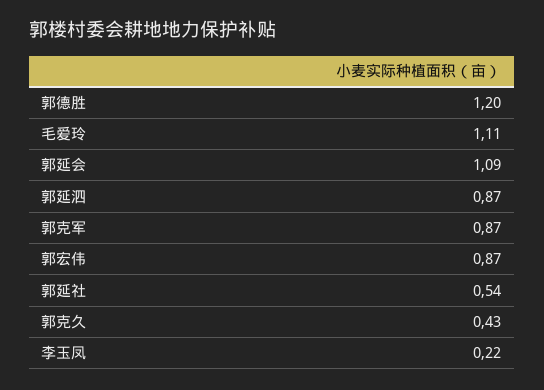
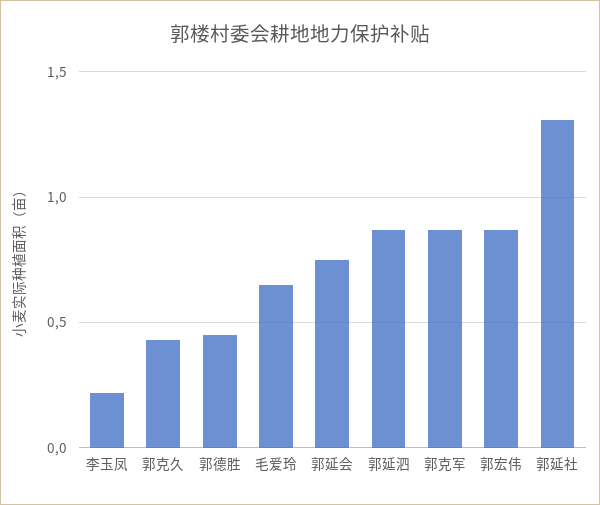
郭德胜: 1.2 -> 0.45
毛爱玲: 1.11 -> 0.65
郭延会: 1.09 -> 0.75
郭延社: 0.54 -> 1.3

